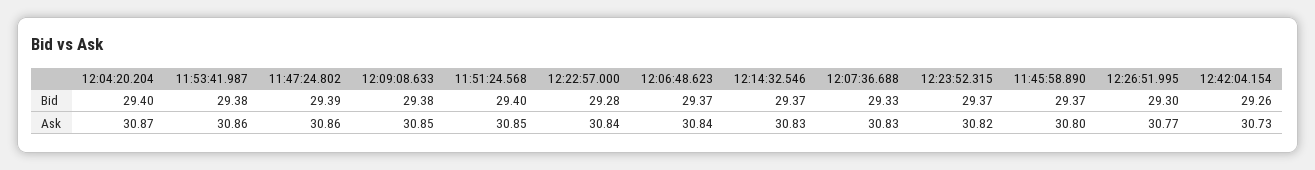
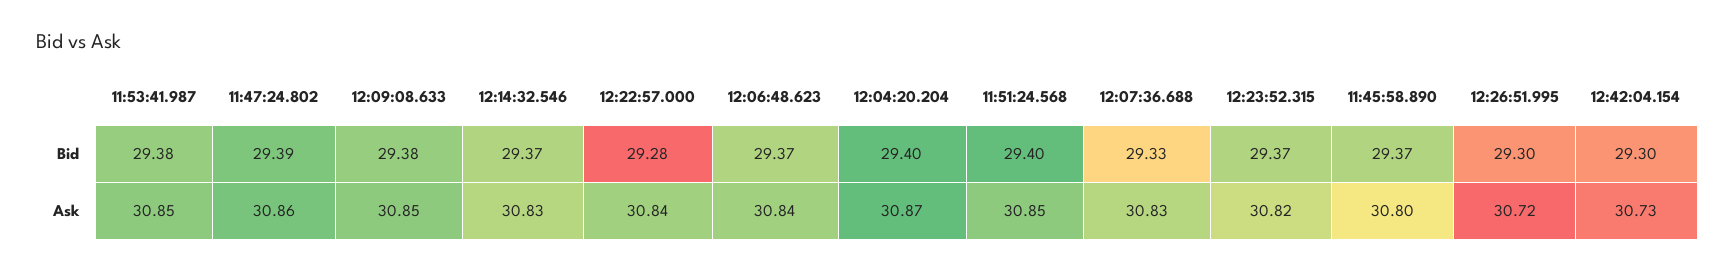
12:42:04.154, Bid: 29.26 -> 29.3
11:53:41.987, Ask: 30.86 -> 30.85
12:26:51.995, Ask: 30.77 -> 30.72

